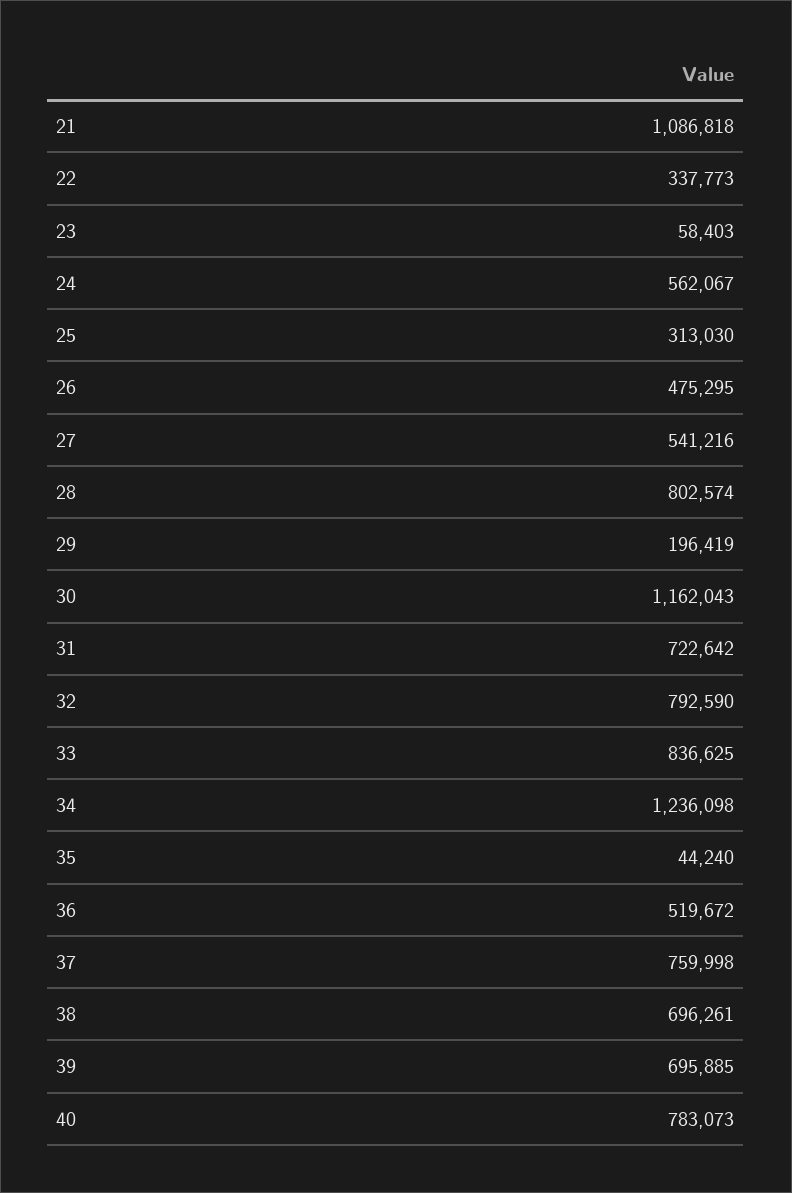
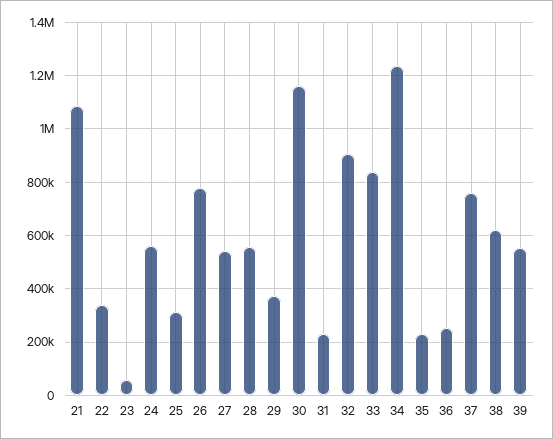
26: 475295 -> 775000
28: 802574 -> 550000
29: 196419 -> 375000
31: 722642 -> 225000
32: 792590 -> 900000
35: 44240 -> 225000
36: 519672 -> 250000
38: 696261 -> 625000
39: 695885 -> 550000
40: 783073 -> none

